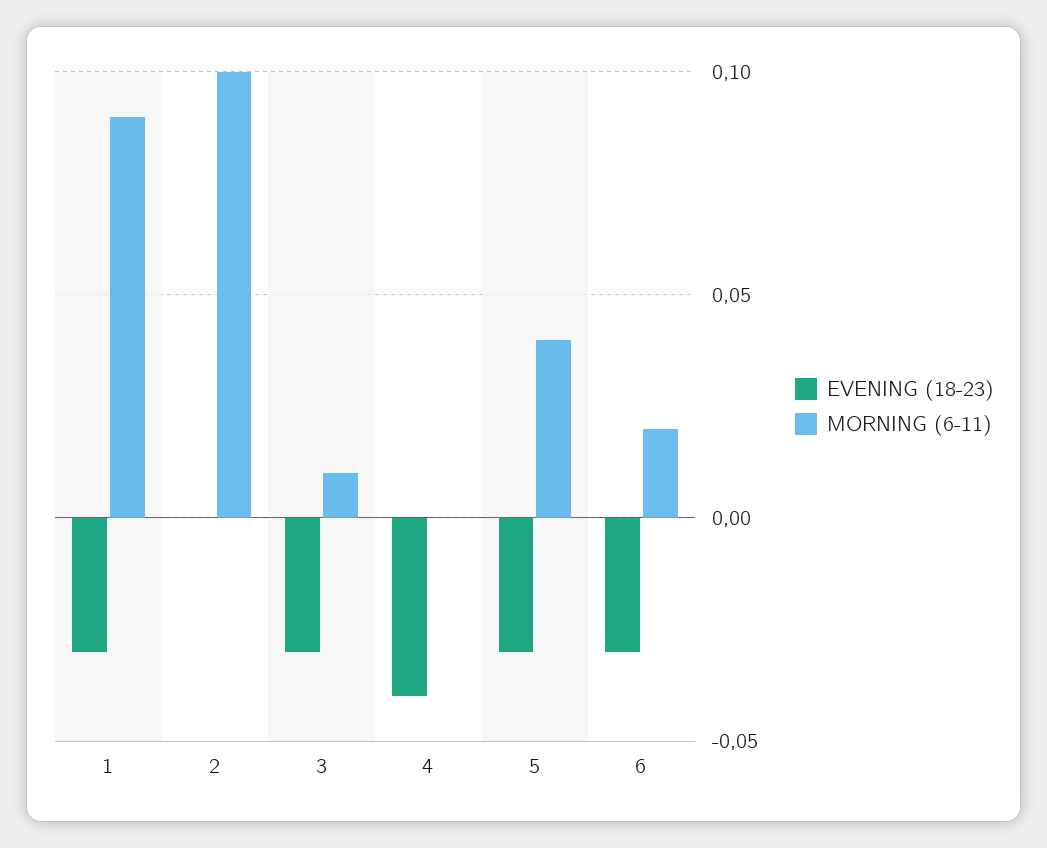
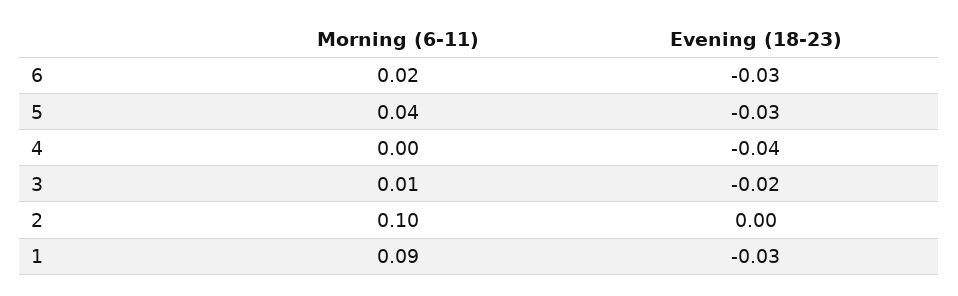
EVENING (18-23), 3: -0.03 -> -0.02

